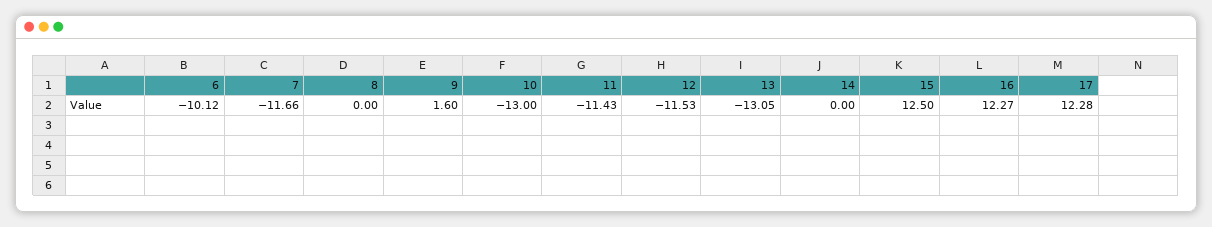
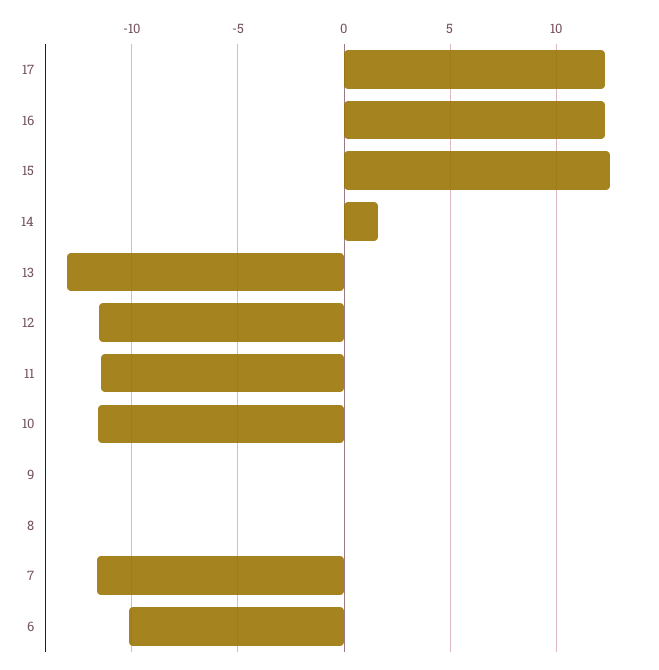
9: 1.6 -> 0
10: -13 -> -11.5
14: 0 -> 1.5

